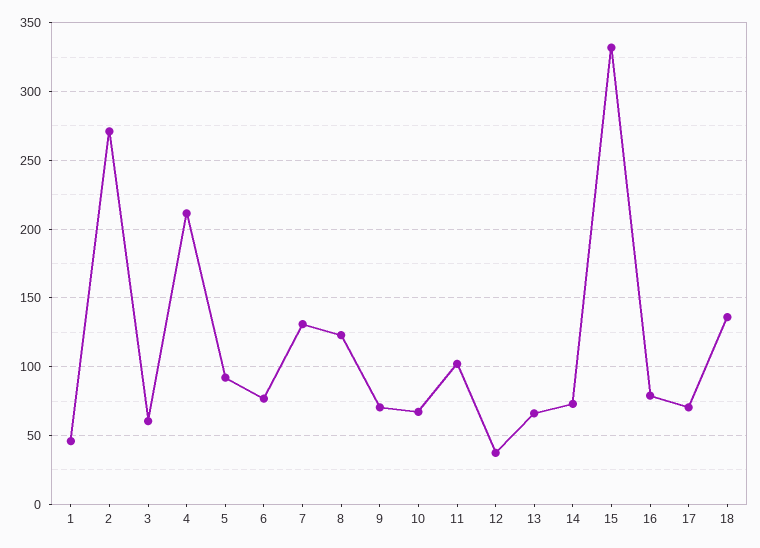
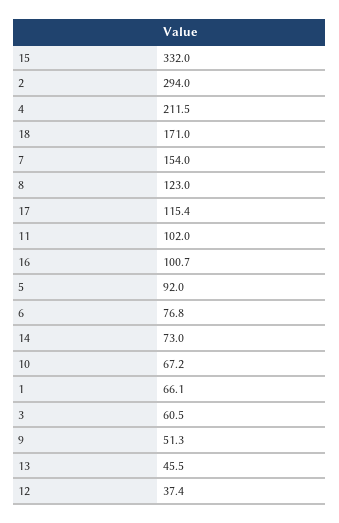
1: 45 -> 66.1
2: 270 -> 294
7: 130 -> 154
9: 70 -> 51.3
13: 65 -> 45.5
16: 80 -> 100.7
17: 70 -> 115.4
18: 135 -> 171

